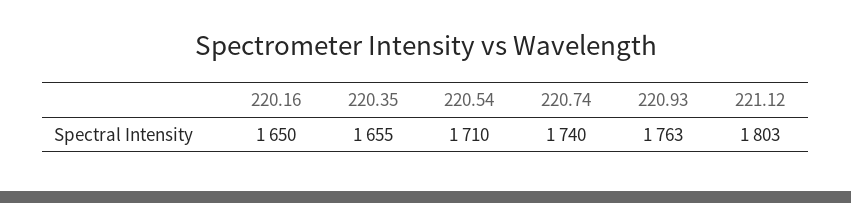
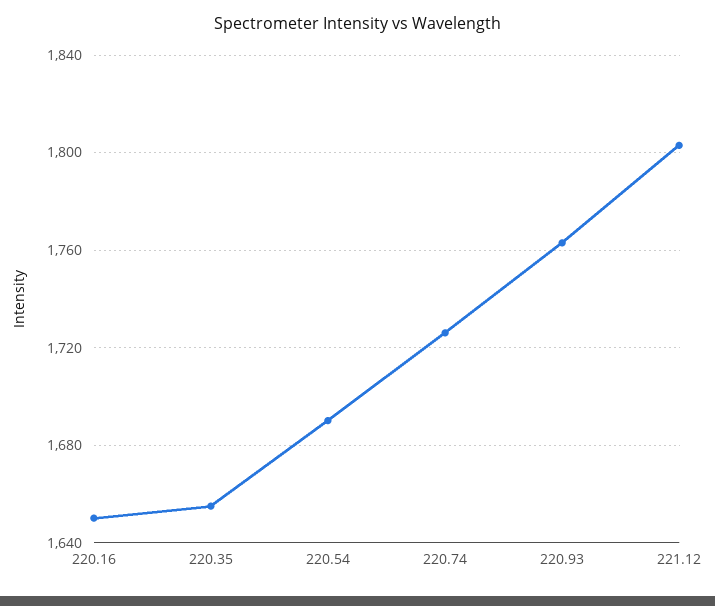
220.54: 1710 -> 1690
220.74: 1740 -> 1725

